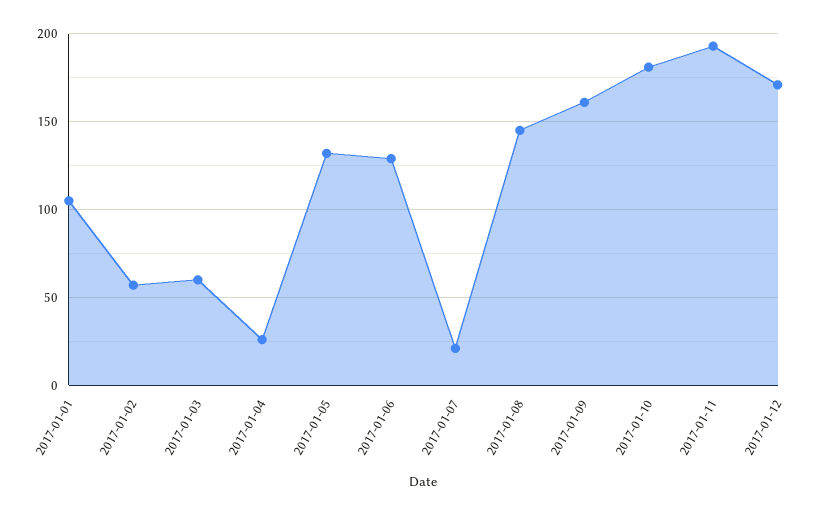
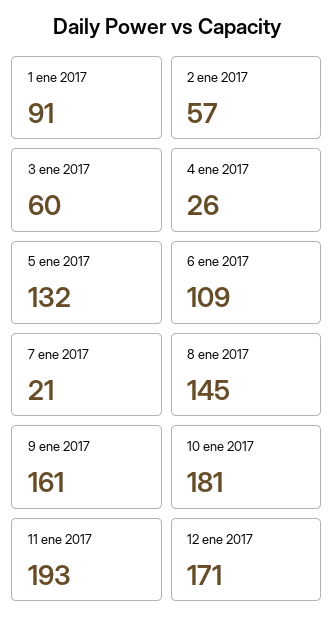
2017-01-01: 105 -> 91
2017-01-06: 130 -> 109

